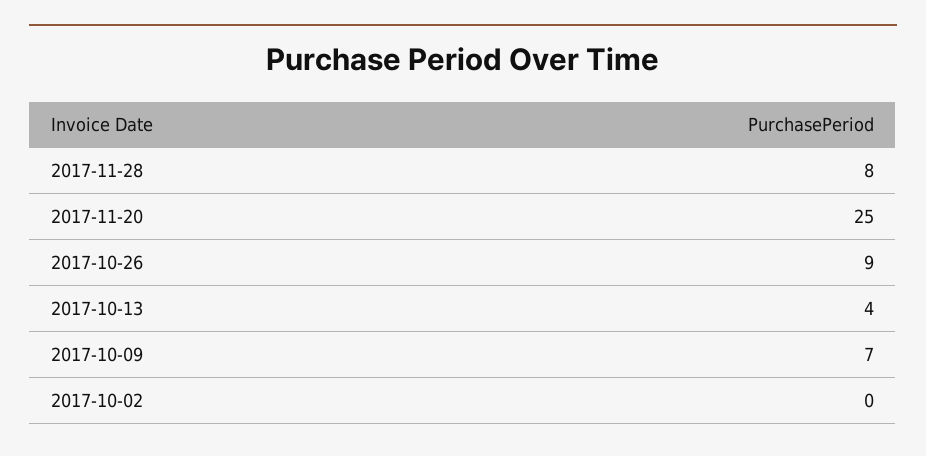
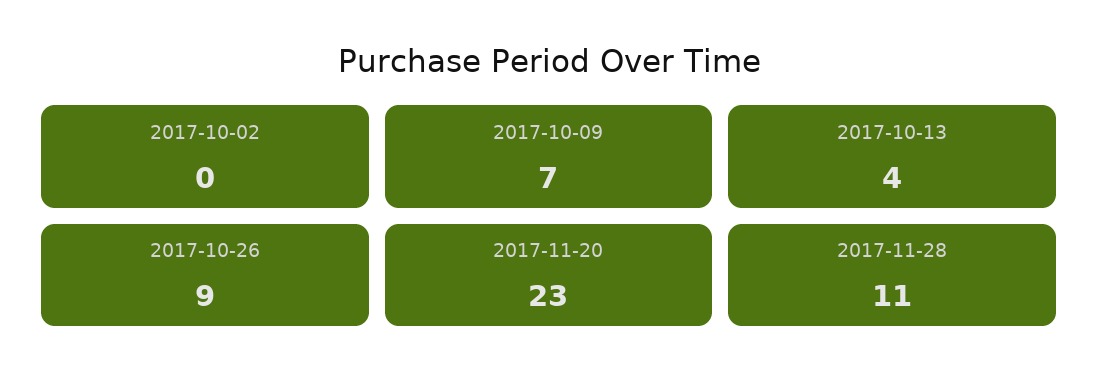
2017-11-28: 8 -> 11
2017-11-20: 25 -> 23

